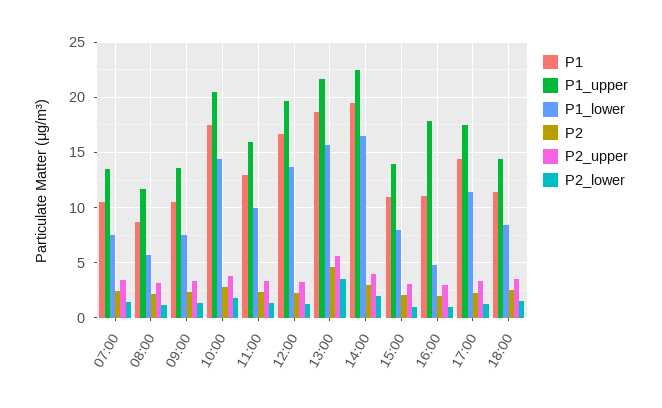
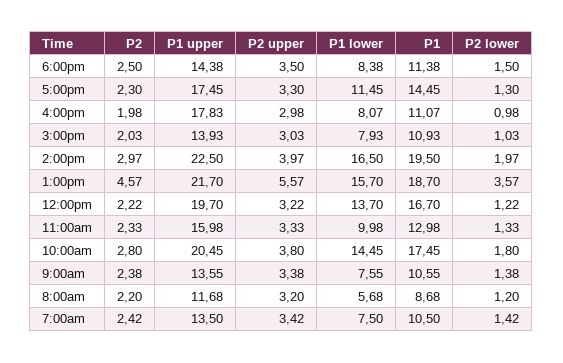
P1_lower, 16:00: 5 -> 8.07

